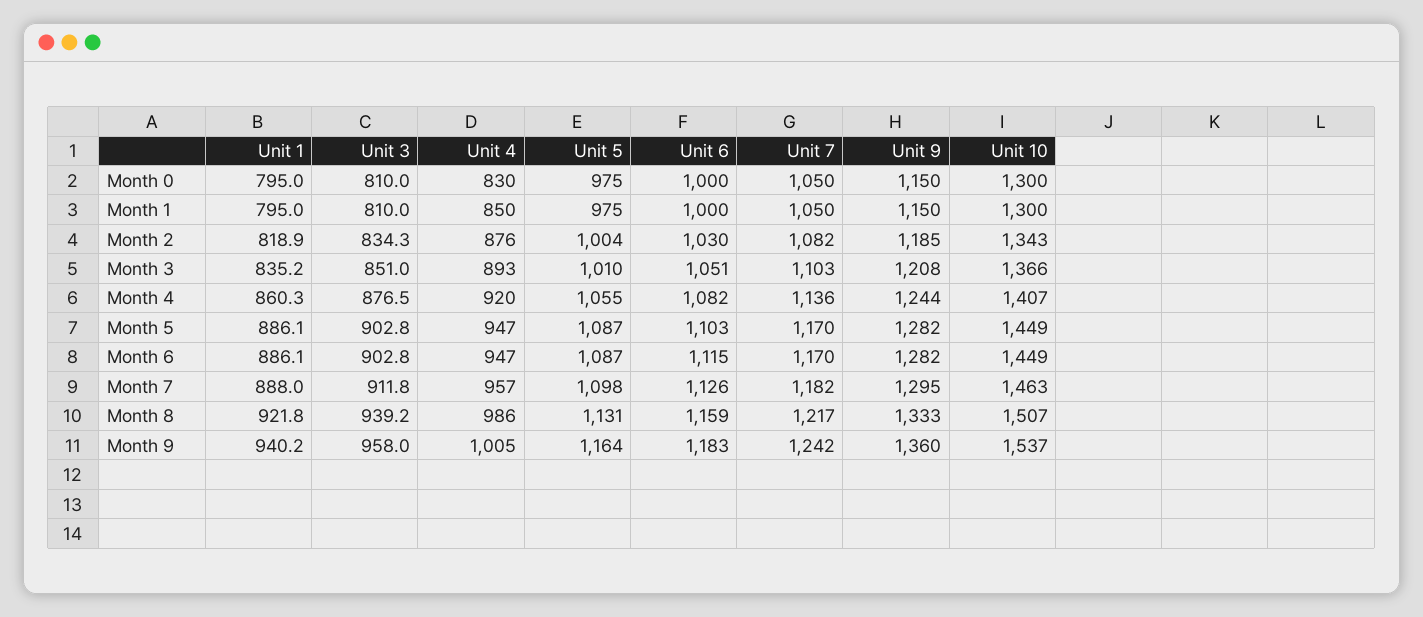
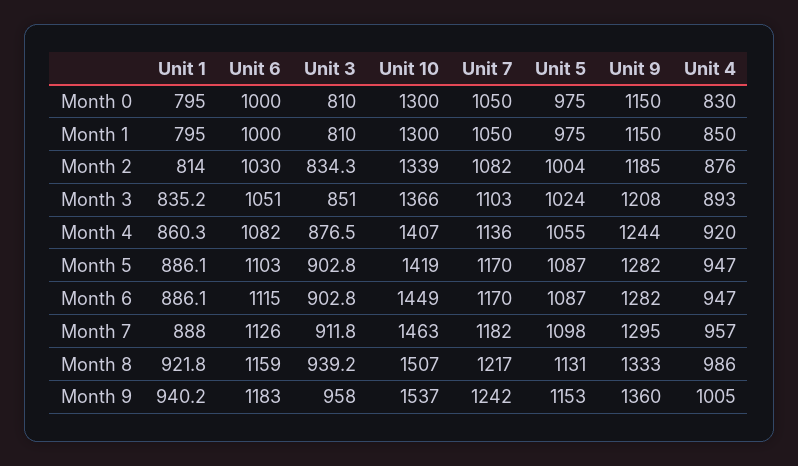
Unit 1, Month 2: 818.9 -> 814
Unit 10, Month 2: 1343 -> 1339
Unit 5, Month 3: 1010 -> 1024
Unit 10, Month 5: 1449 -> 1419
Unit 5, Month 9: 1164 -> 1153

